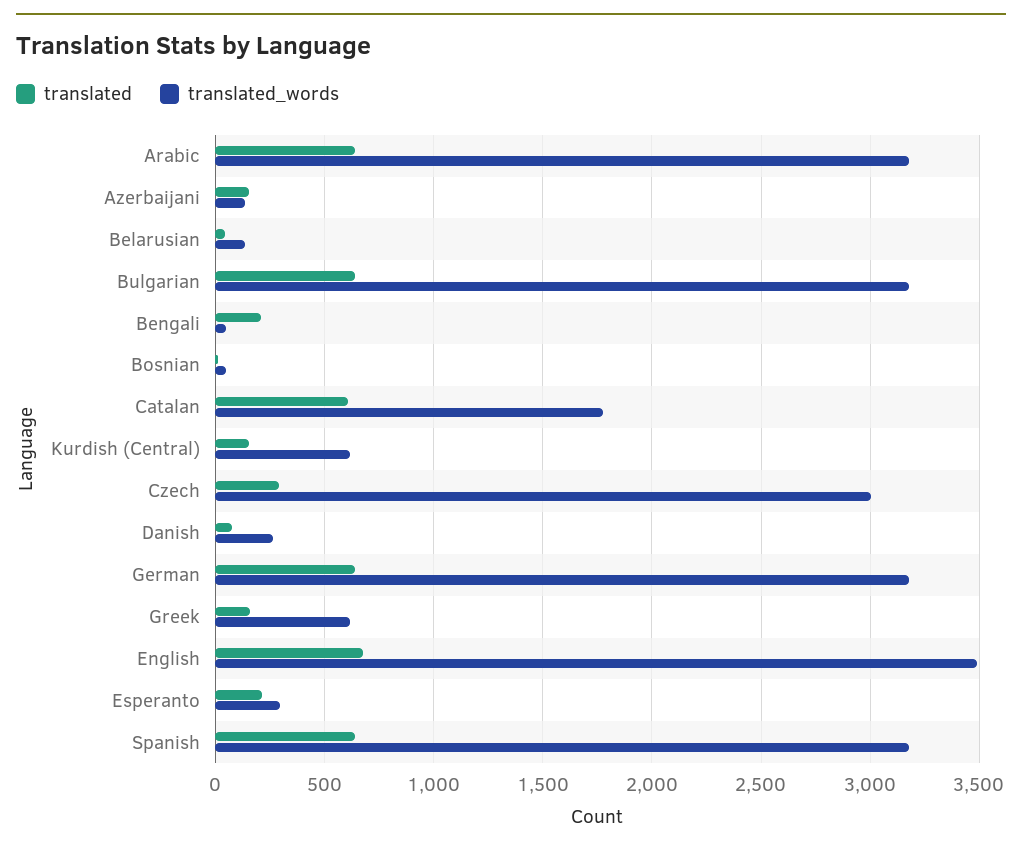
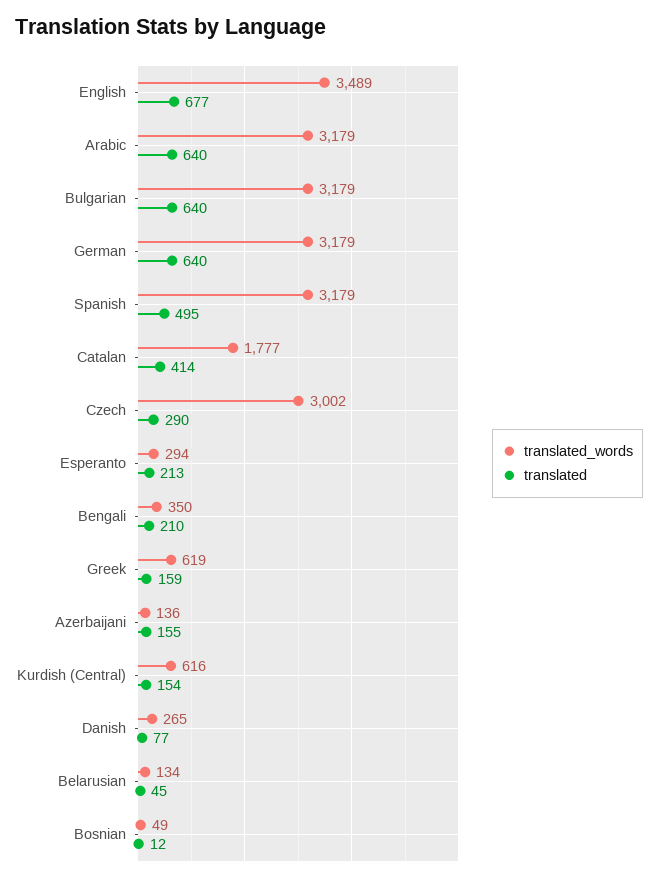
translated_words, Bengali: 50 -> 350
translated, Catalan: 600 -> 414
translated, Spanish: 650 -> 495

